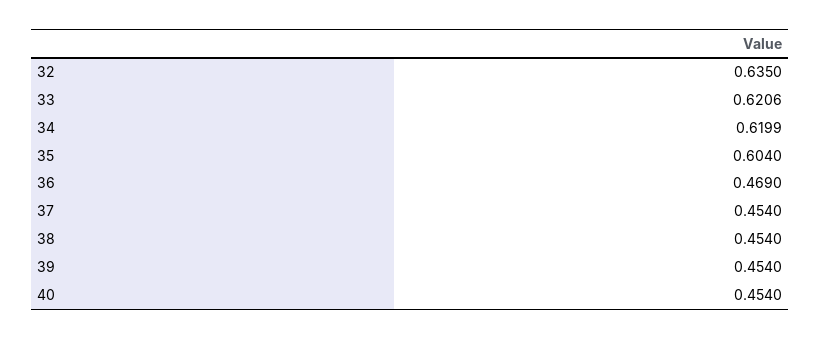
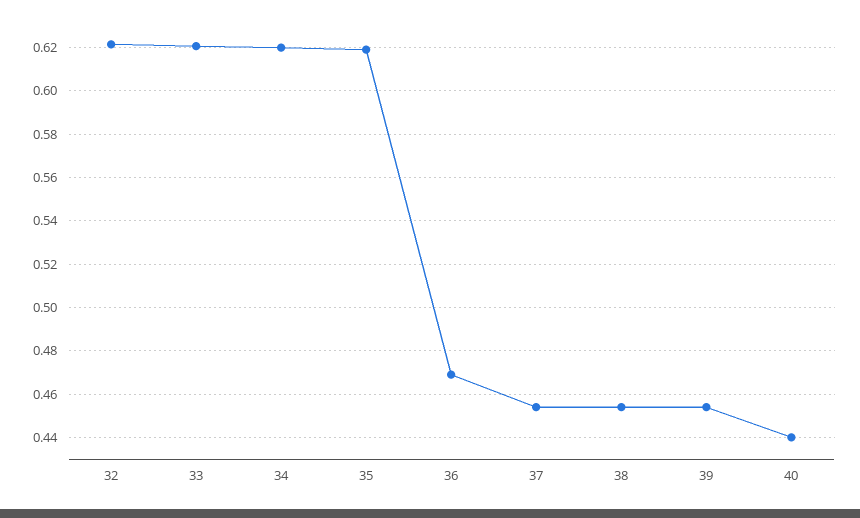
32: 0.635 -> 0.62
35: 0.604 -> 0.62
40: 0.454 -> 0.44

